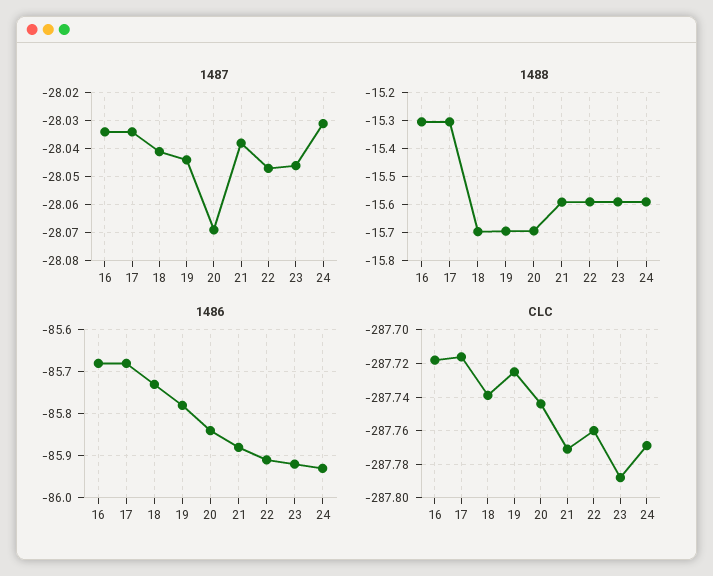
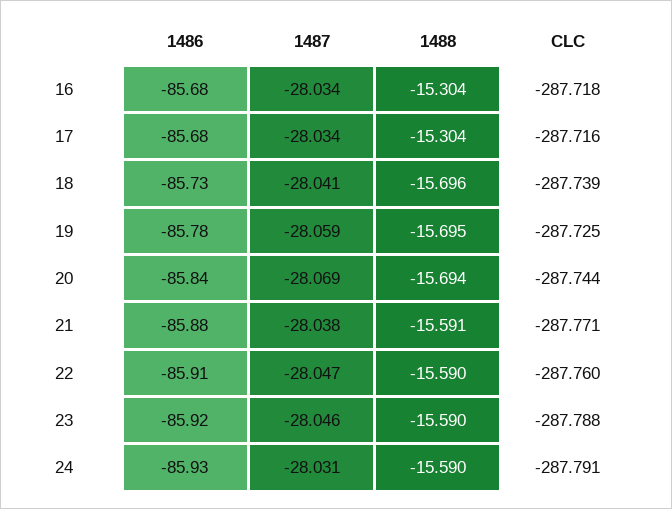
1487, 19: -28.045 -> -28.059
CLC, 24: -287.77 -> -287.791

